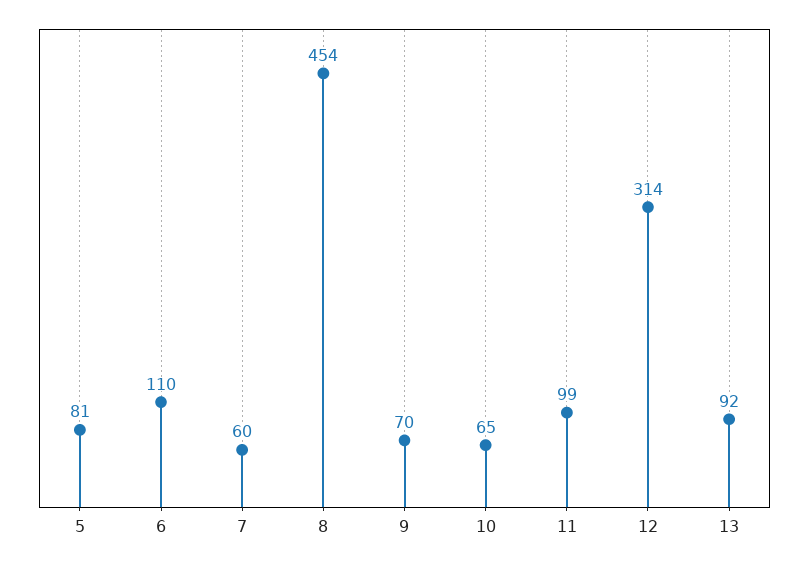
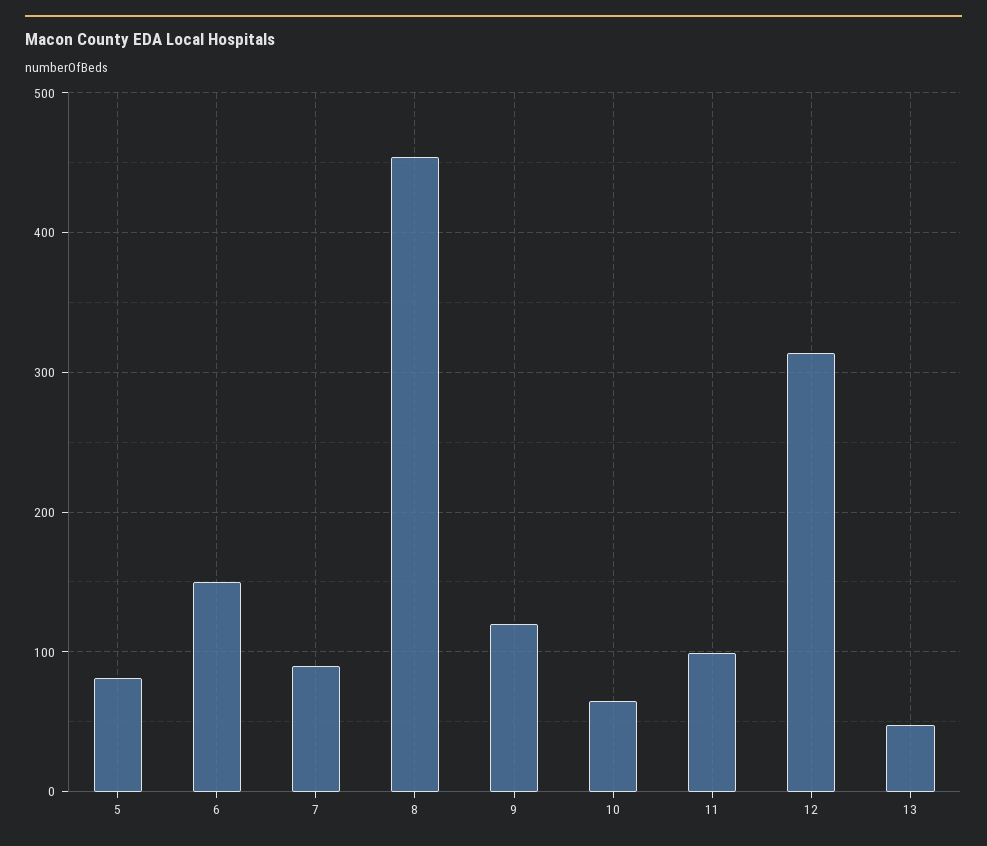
6: 110 -> 150
7: 60 -> 90
9: 70 -> 120
13: 92 -> 50

